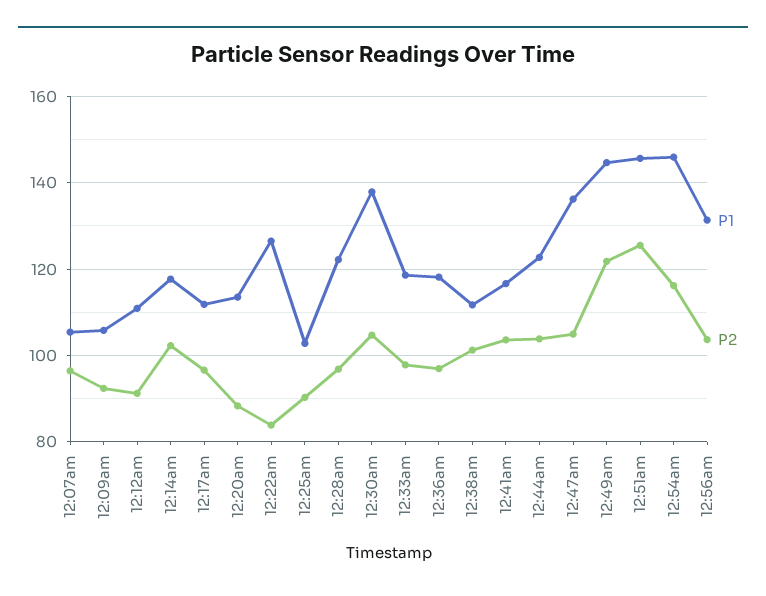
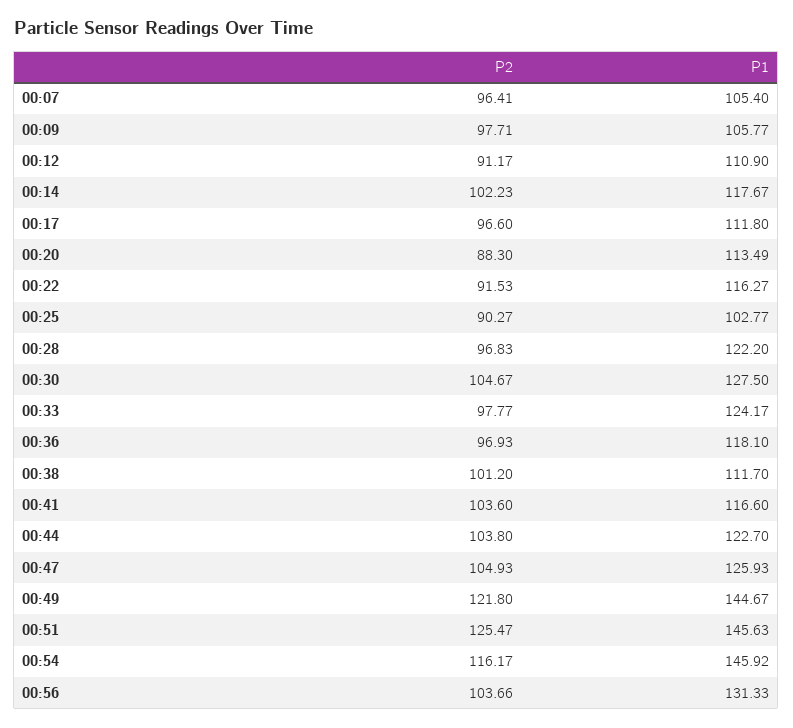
P2, 12:09am: 92 -> 97.71
P1, 12:22am: 126 -> 116.27
P2, 12:22am: 84 -> 91.53
P1, 12:30am: 138 -> 127.5
P1, 12:33am: 118 -> 124.17
P1, 12:47am: 136 -> 125.93

